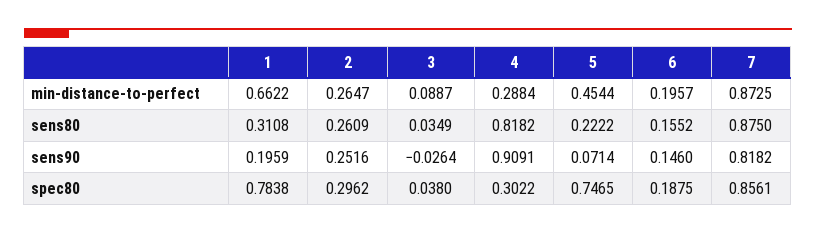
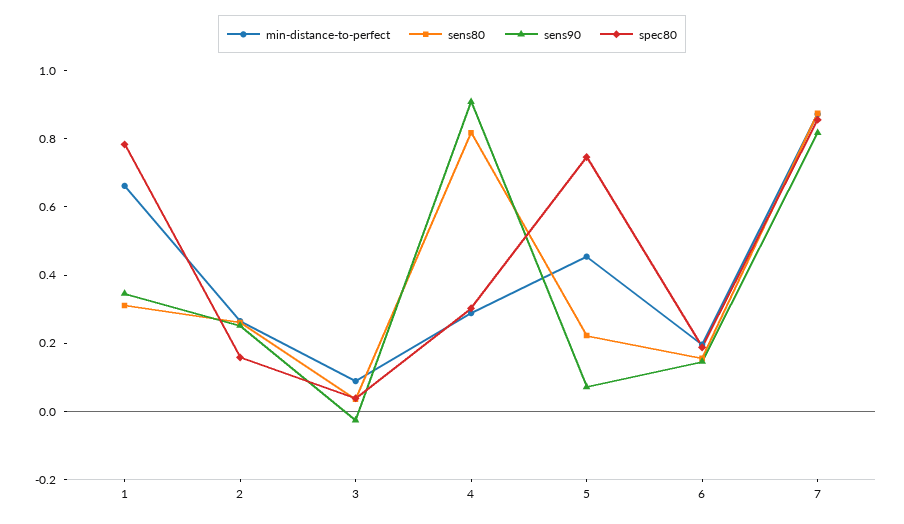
sens90, 1: 0.1959 -> 0.35
spec80, 2: 0.2962 -> 0.15

